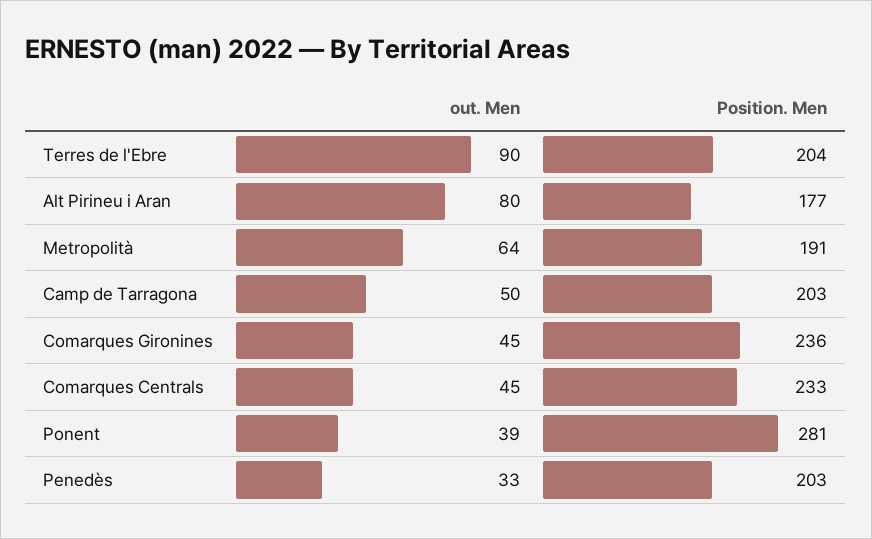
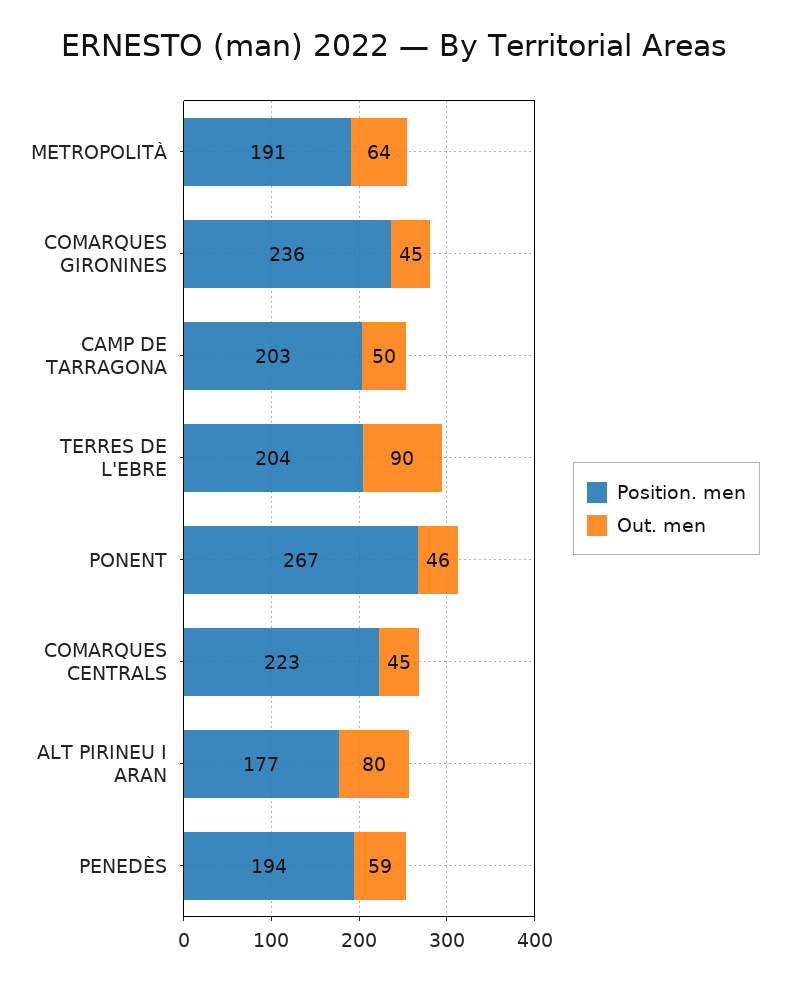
Position. Men, Comarques Centrals: 233 -> 223
out. Men, Ponent: 39 -> 46
Position. Men, Ponent: 281 -> 267
out. Men, Penedès: 33 -> 59
Position. Men, Penedès: 203 -> 194

